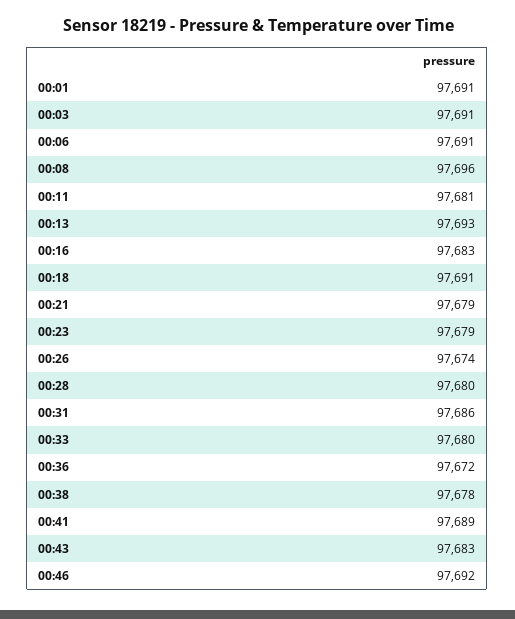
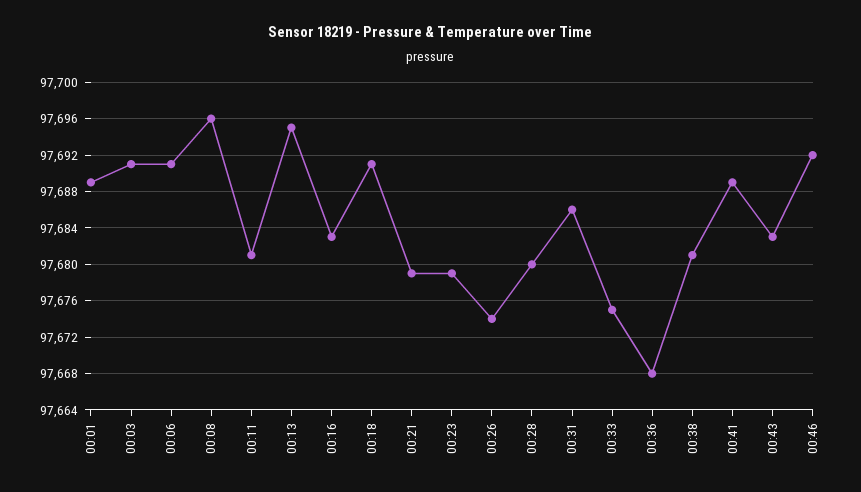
00:01: 97691 -> 97689
00:13: 97693 -> 97695
00:33: 97680 -> 97675
00:36: 97672 -> 97668
00:38: 97678 -> 97681

